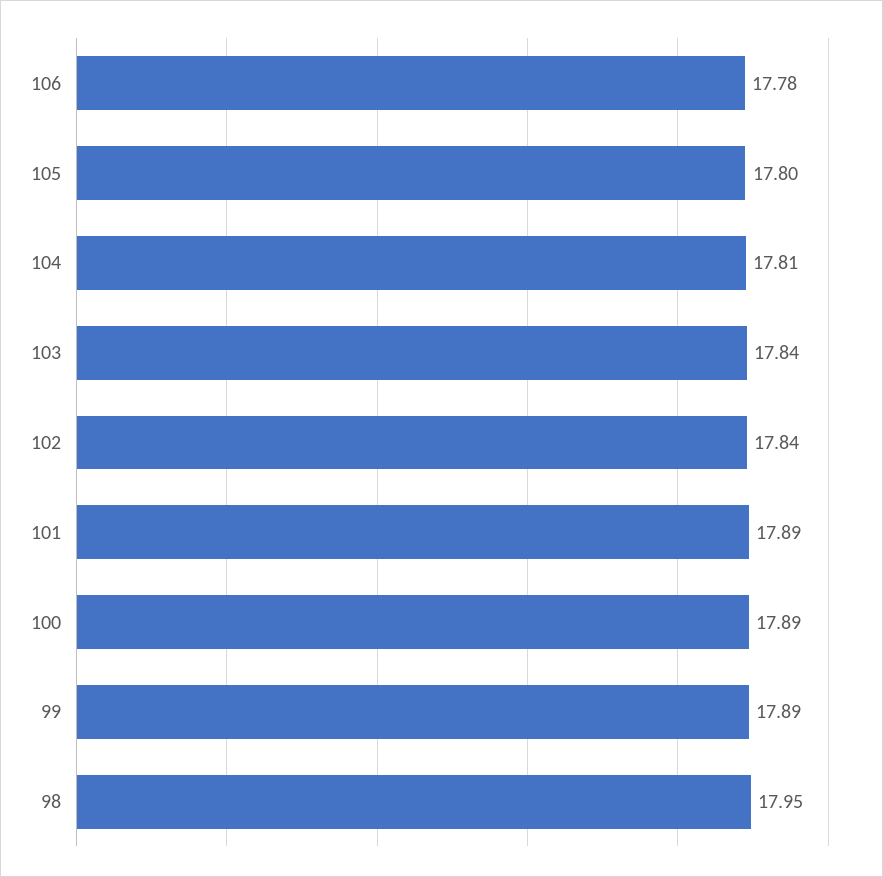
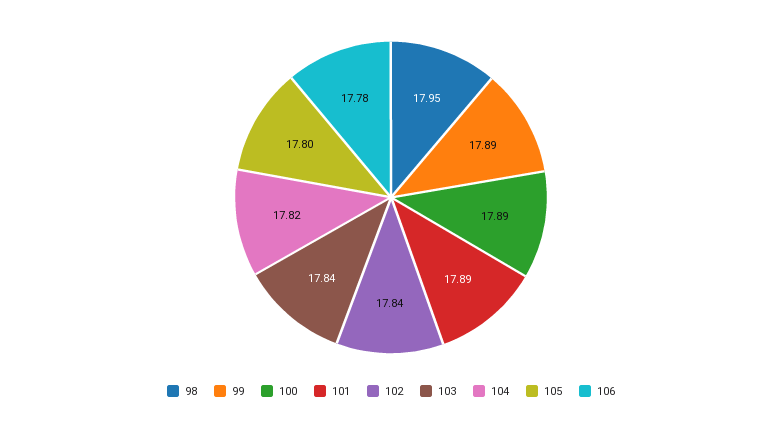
104: 17.81 -> 17.82

